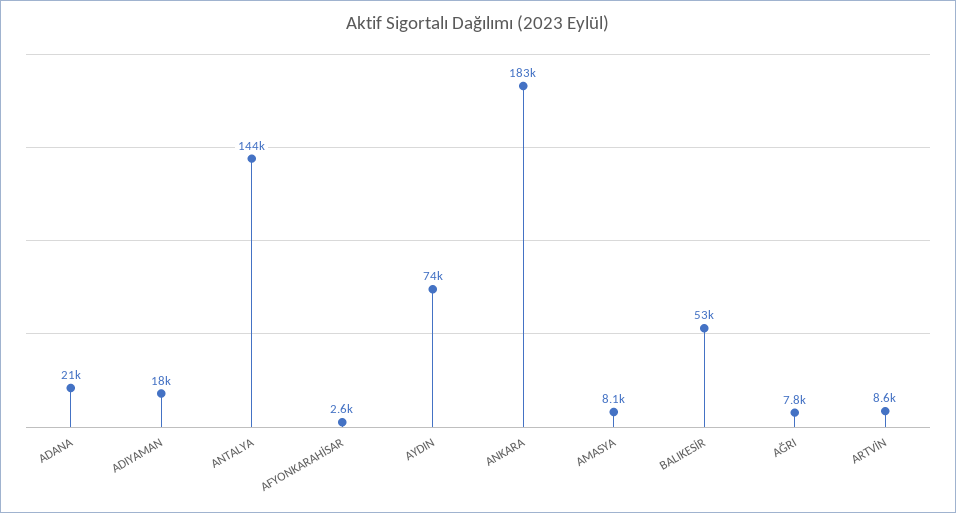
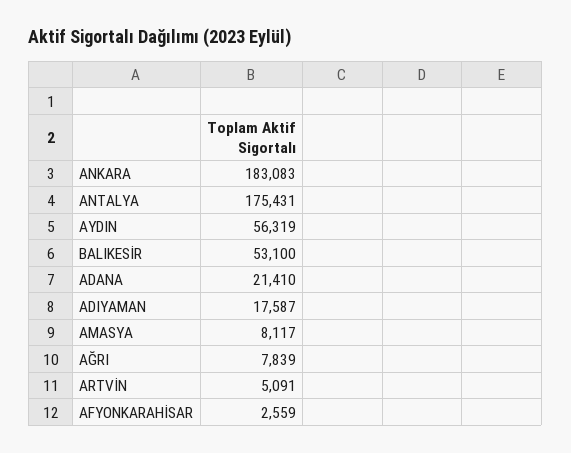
ANTALYA: 144000 -> 175431
AYDIN: 74000 -> 56319
ARTVİN: 8600 -> 5091

